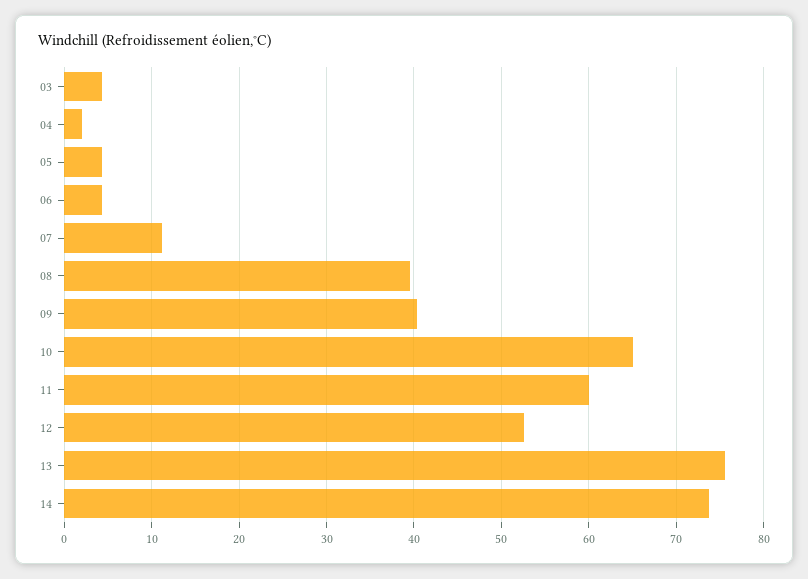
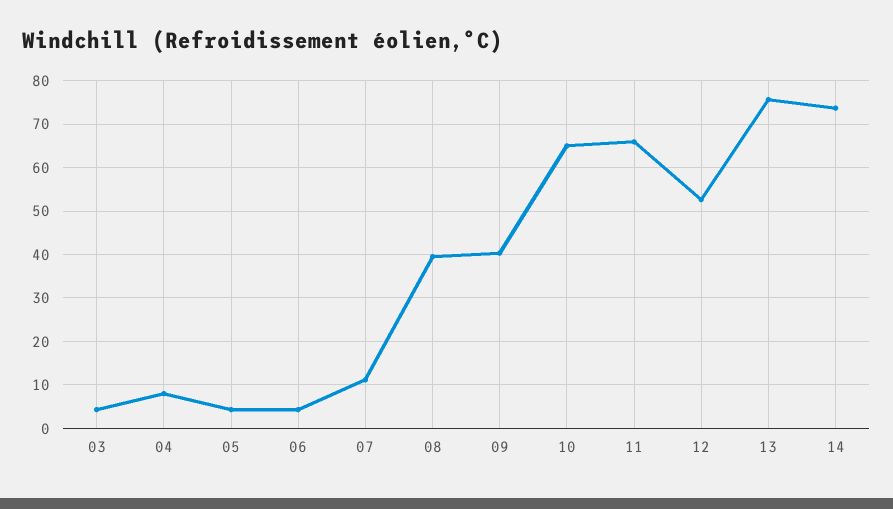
04: 2 -> 8
11: 60 -> 66

